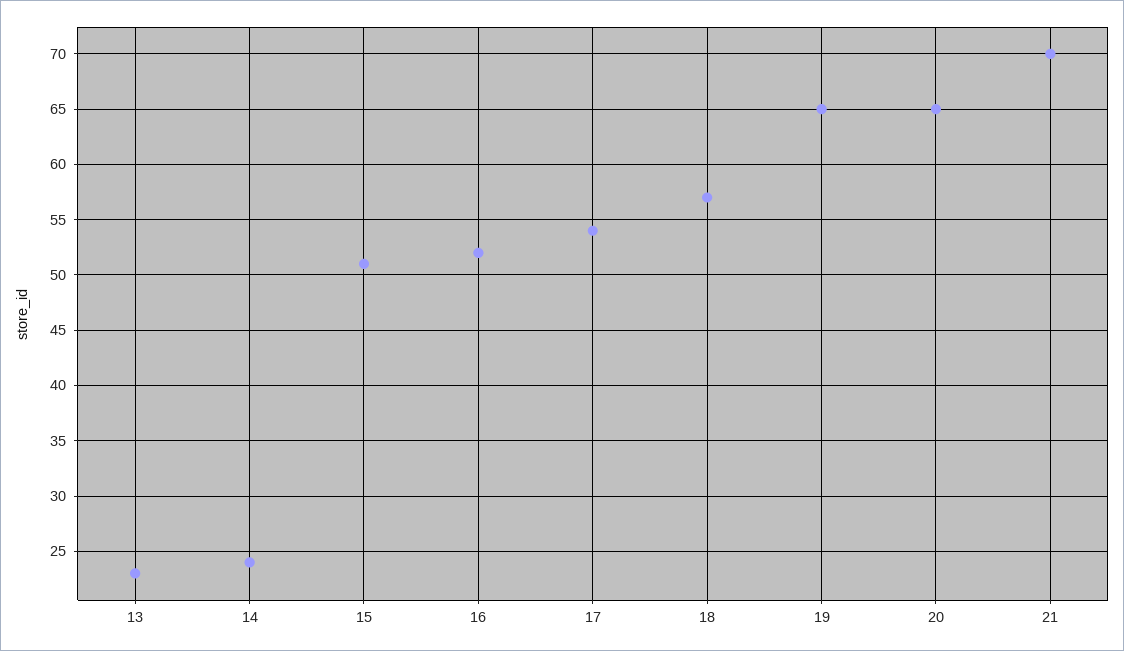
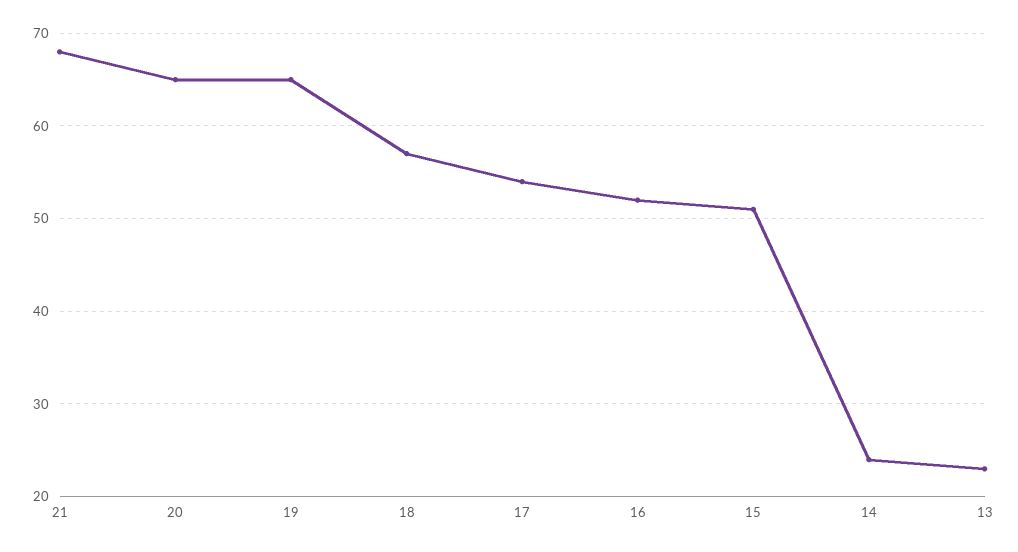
21: 70 -> 68

